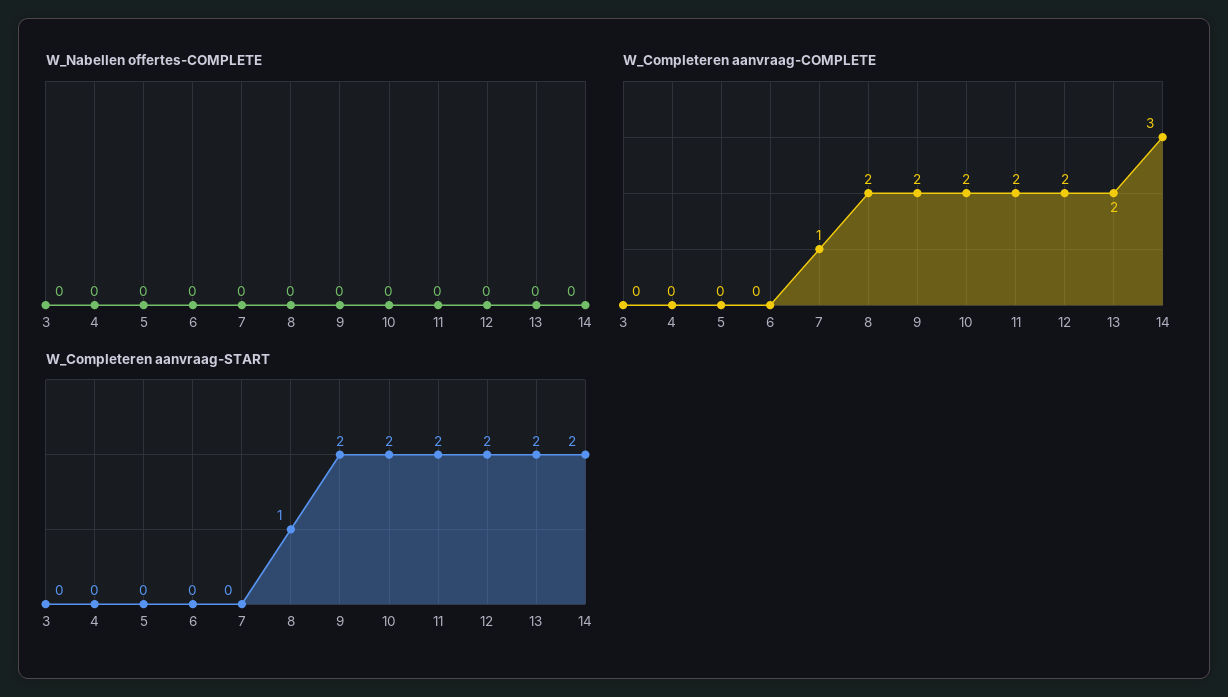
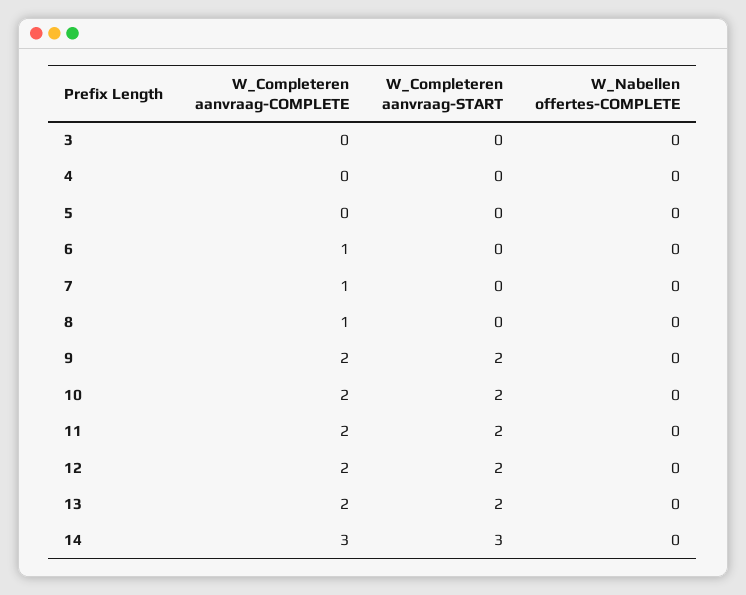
W_Completeren aanvraag-COMPLETE, 6: 0 -> 1
W_Completeren aanvraag-COMPLETE, 8: 2 -> 1
W_Completeren aanvraag-START, 8: 1 -> 0
W_Completeren aanvraag-START, 14: 2 -> 3

